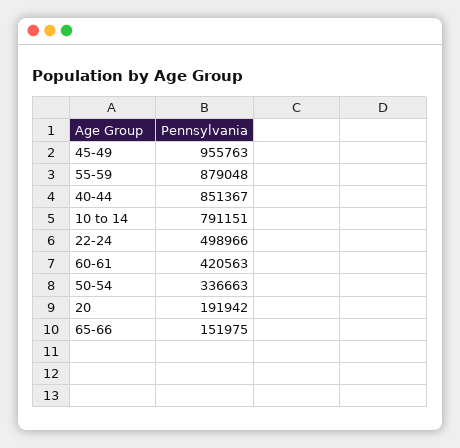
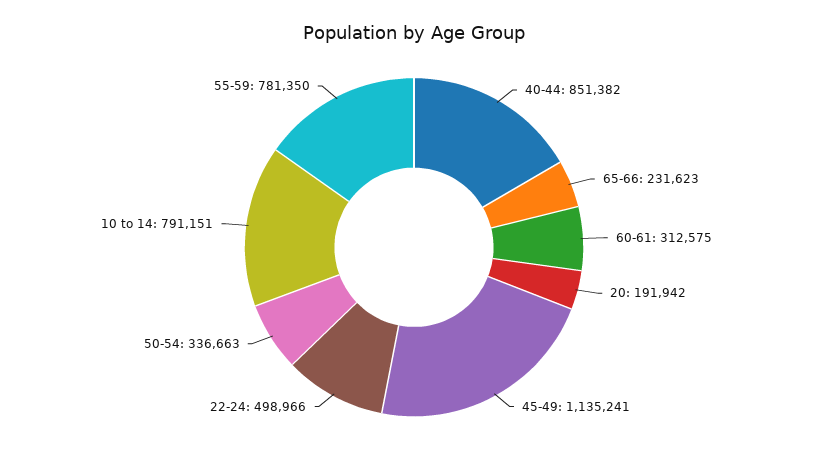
45-49: 955763 -> 1135241
55-59: 879048 -> 781350
40-44: 851367 -> 851382
60-61: 420563 -> 312575
65-66: 151975 -> 231623

